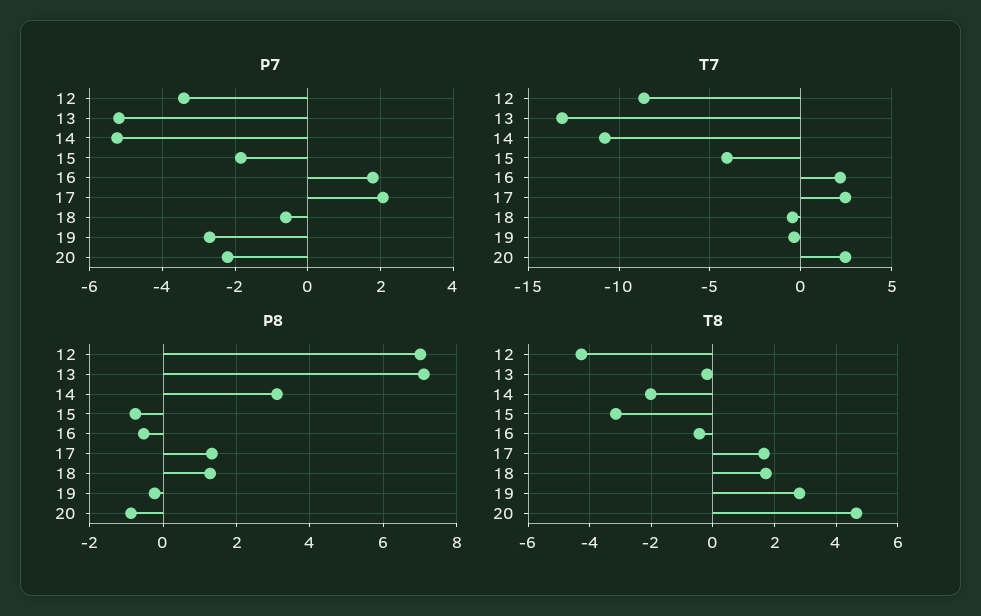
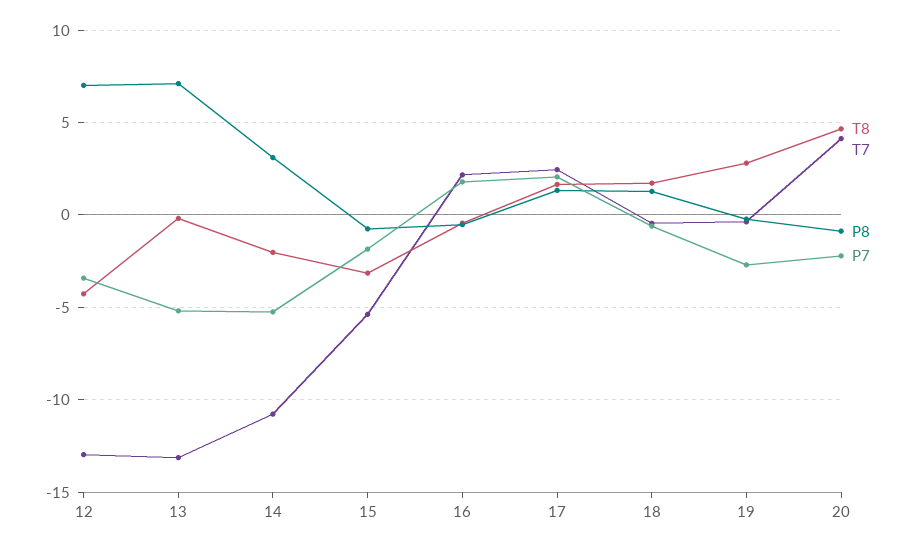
T7, 12: -8.5 -> -13
T7, 15: -4 -> -5.5
T7, 20: 2.5 -> 4

